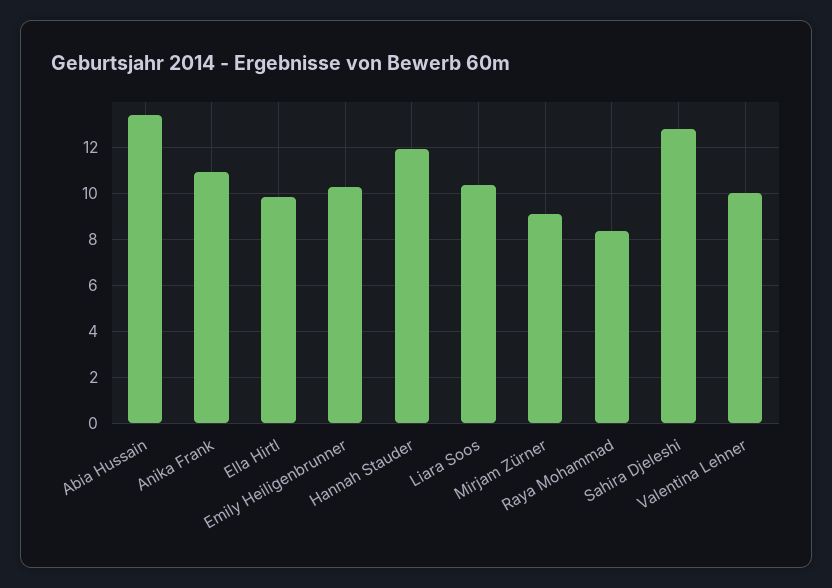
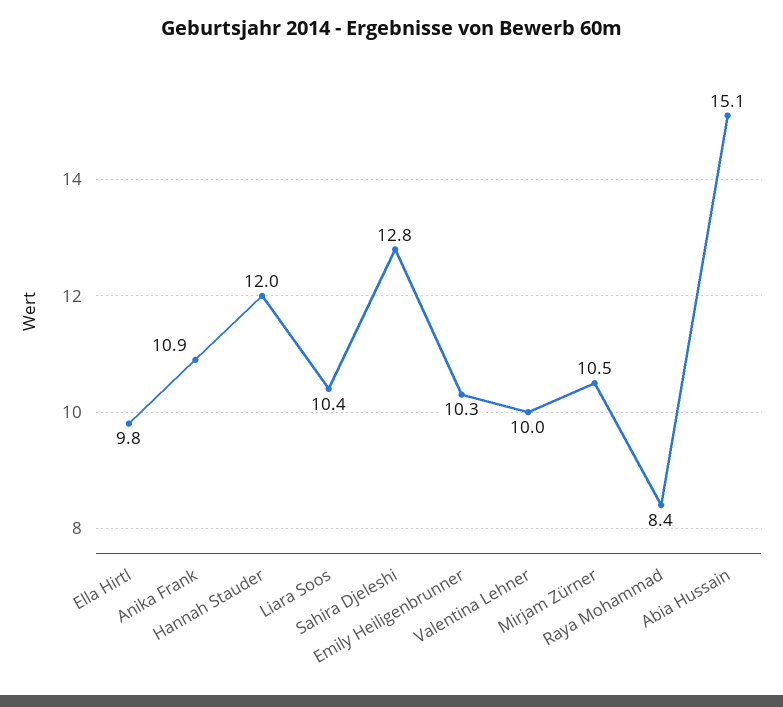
Abia Hussain: 13.5 -> 15.1
Mirjam Zürner: 9 -> 10.5

